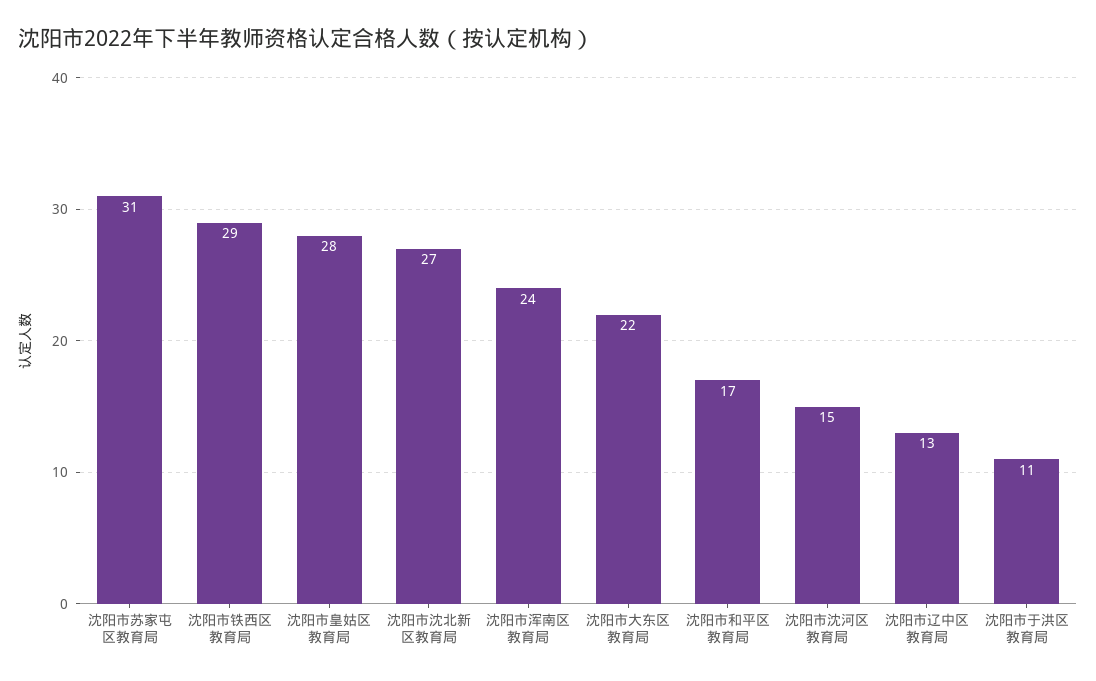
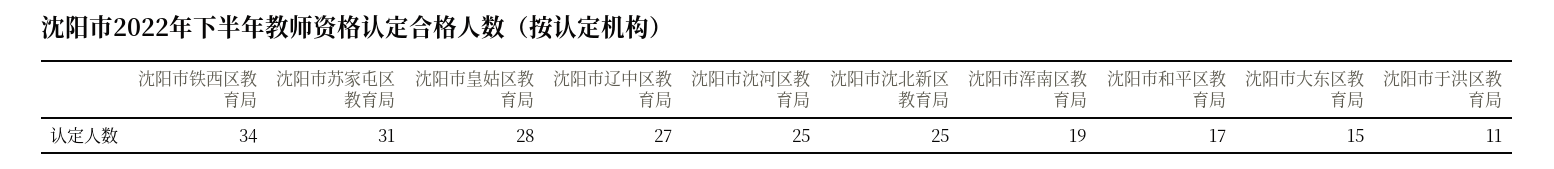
沈阳市铁西区教育局: 29 -> 34
沈阳市沈北新区教育局: 27 -> 25
沈阳市浑南区教育局: 24 -> 19
沈阳市大东区教育局: 22 -> 15
沈阳市沈河区教育局: 15 -> 25
沈阳市辽中区教育局: 13 -> 27

